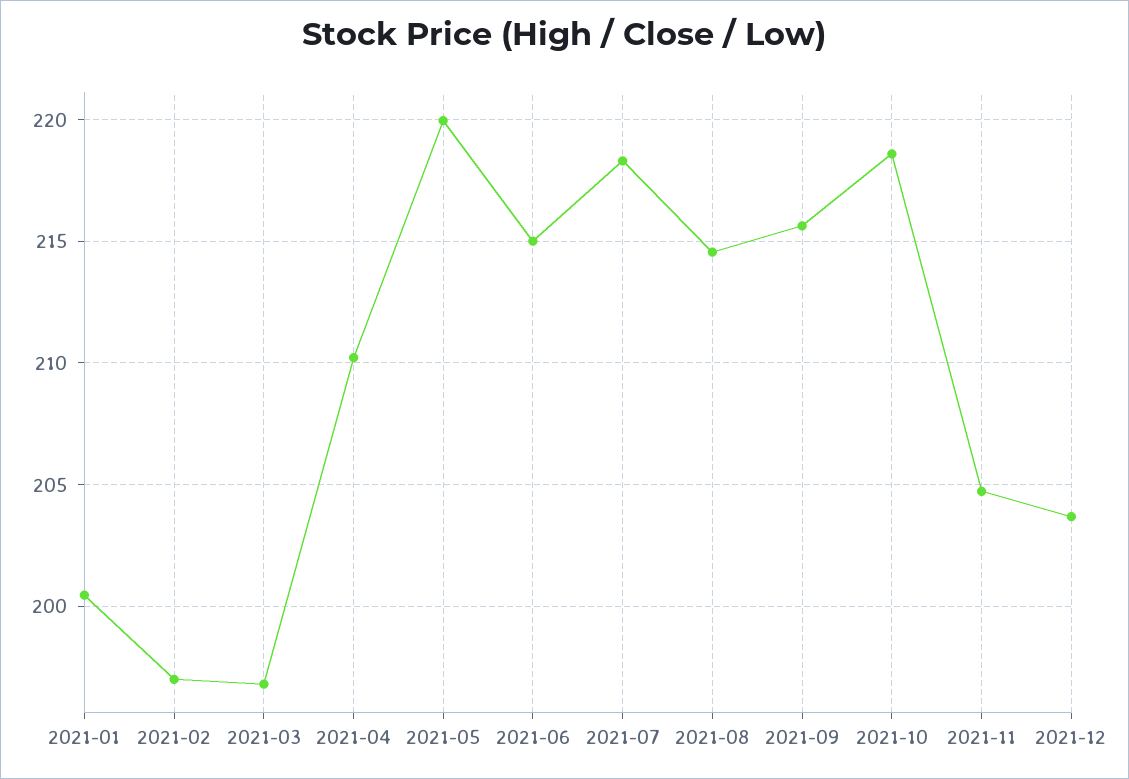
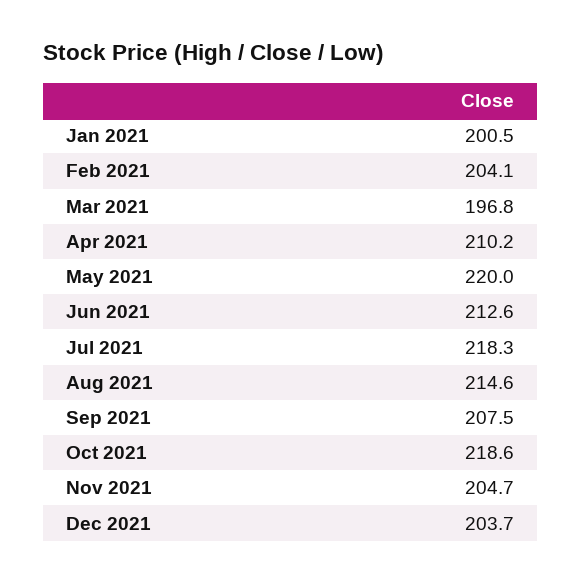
2021-02: 197 -> 204.1
2021-06: 215 -> 212.6
2021-09: 215.5 -> 207.5

